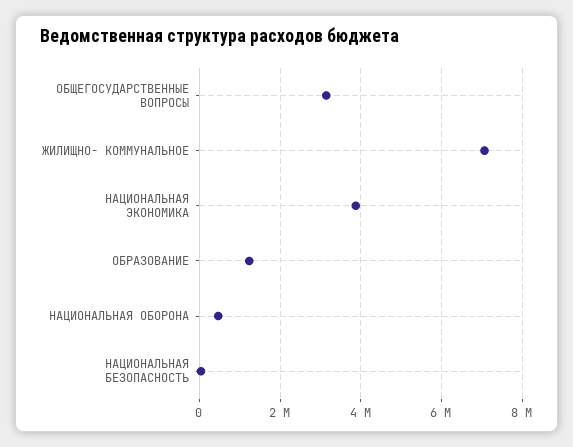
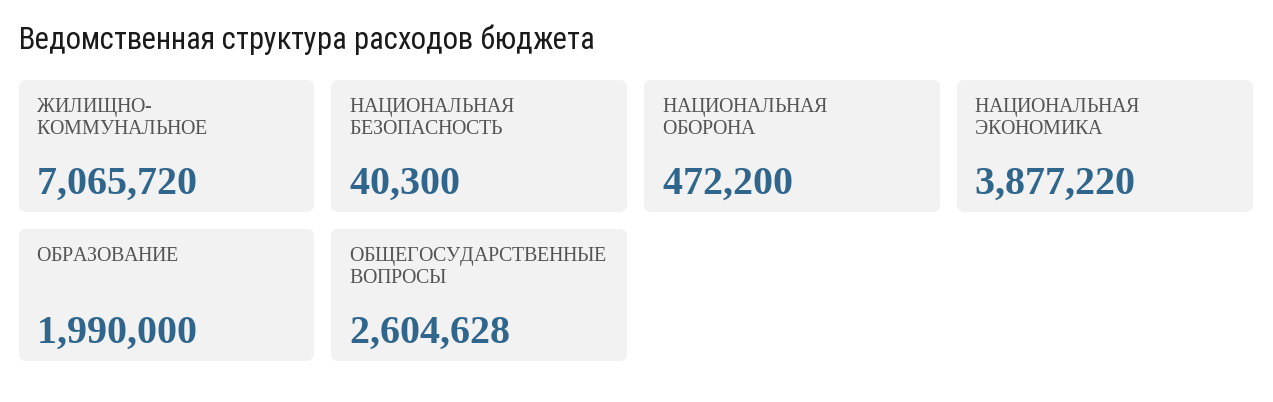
ОБЩЕГОСУДАРСТВЕННЫЕ ВОПРОСЫ: 3200000 -> 2604628
ОБРАЗОВАНИЕ: 1200000 -> 1990000

